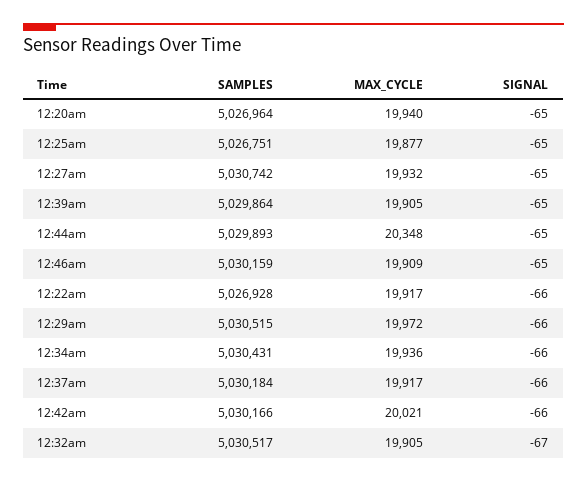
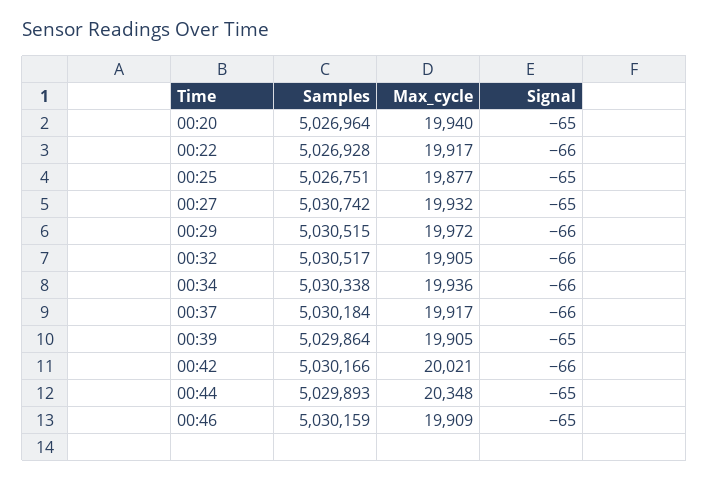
SAMPLES, 12:34am: 5030431 -> 5030338
SIGNAL, 12:32am: -67 -> -66

